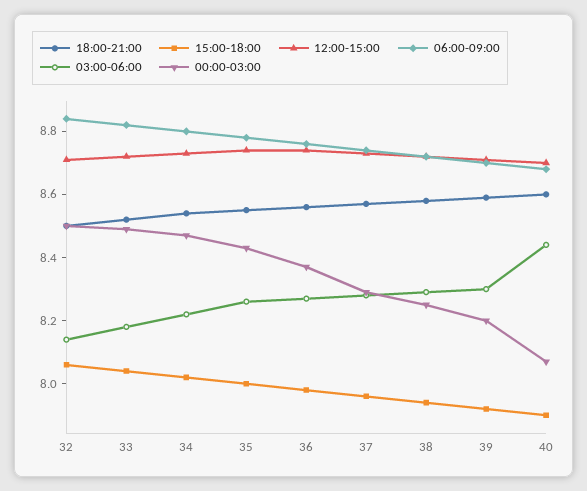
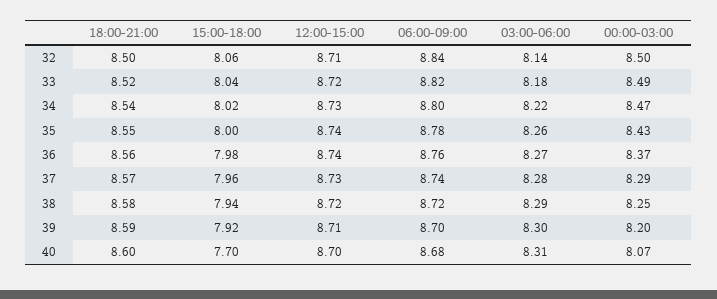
15:00-18:00, 40: 7.9 -> 7.7
03:00-06:00, 40: 8.45 -> 8.31

